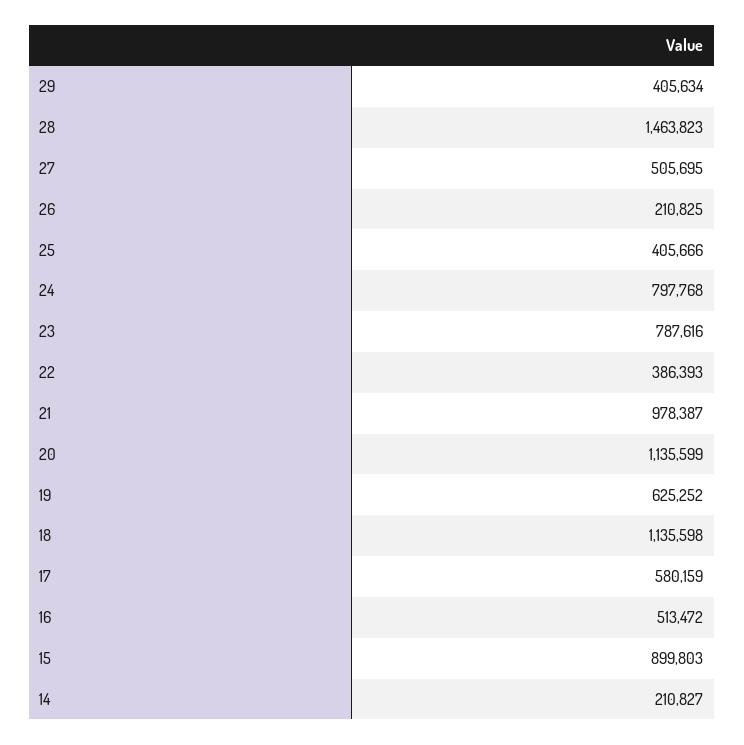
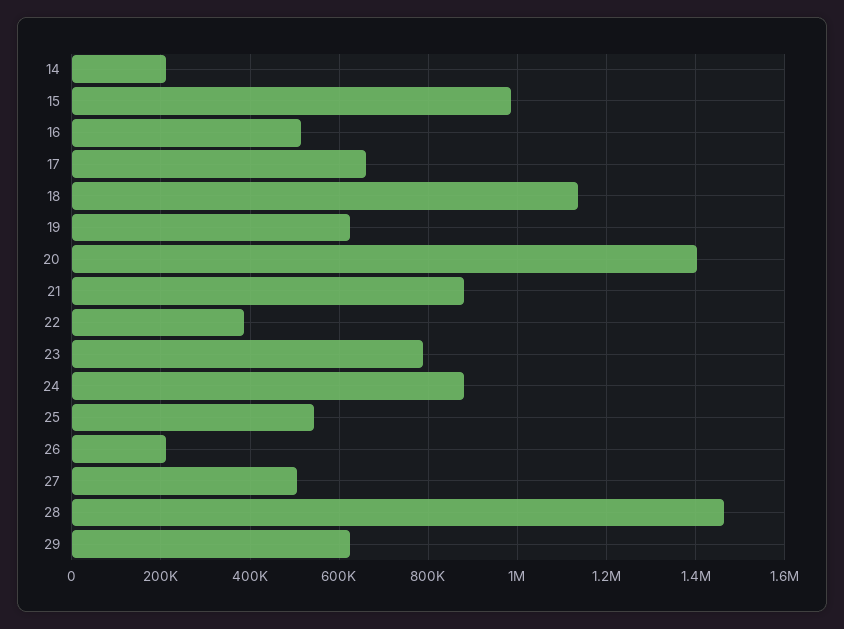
29: 405634 -> 620000
25: 405666 -> 540000
24: 797768 -> 880000
21: 978387 -> 880000
20: 1135599 -> 1400000
17: 580159 -> 660000
15: 899803 -> 980000

